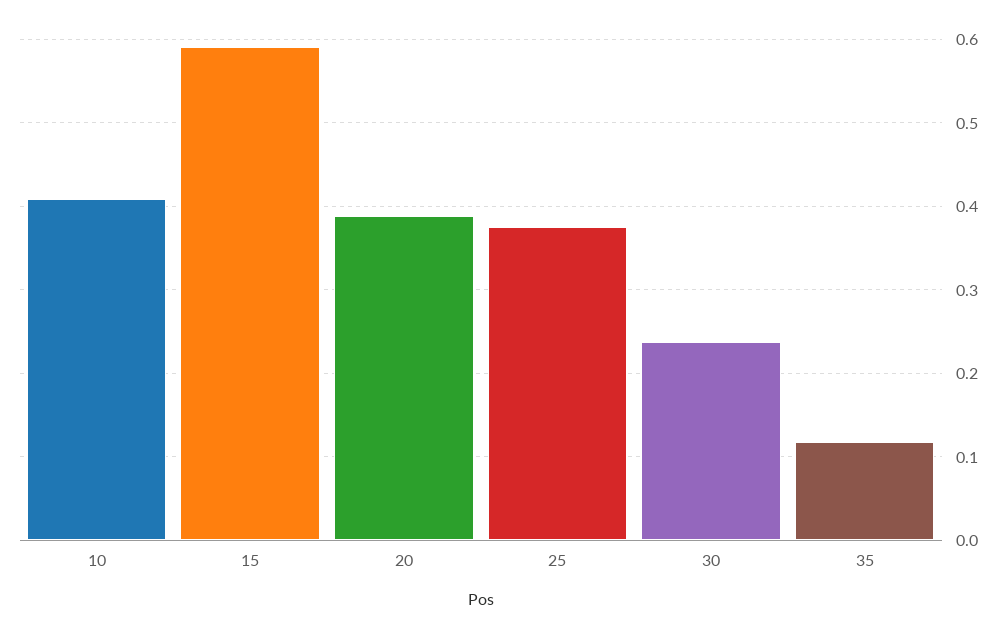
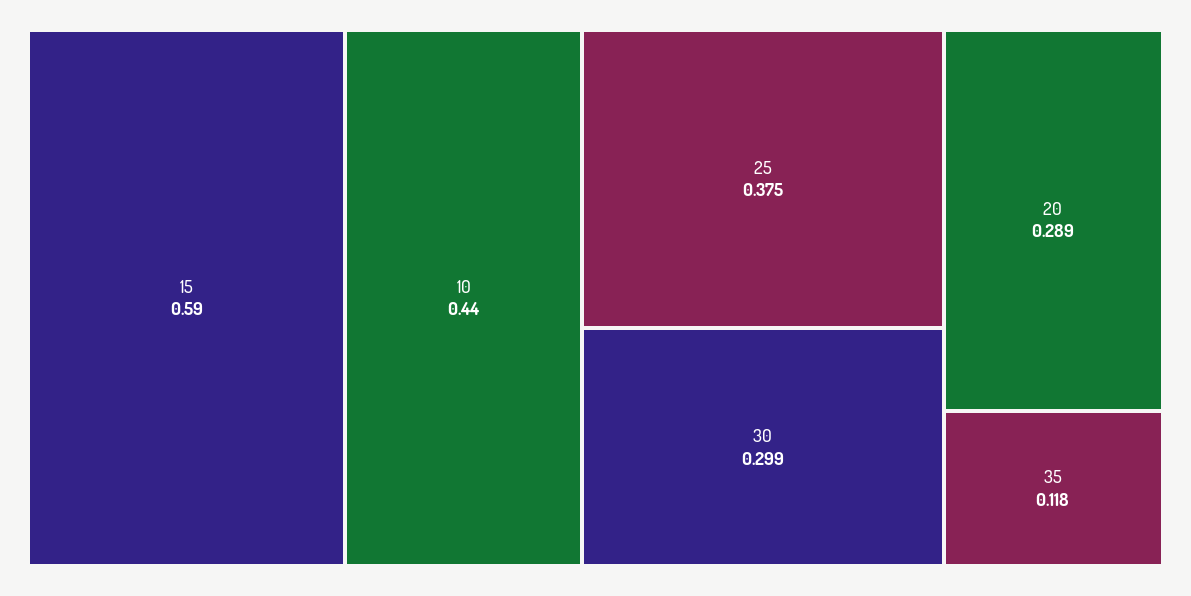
10: 0.41 -> 0.44
20: 0.39 -> 0.289
30: 0.24 -> 0.299

